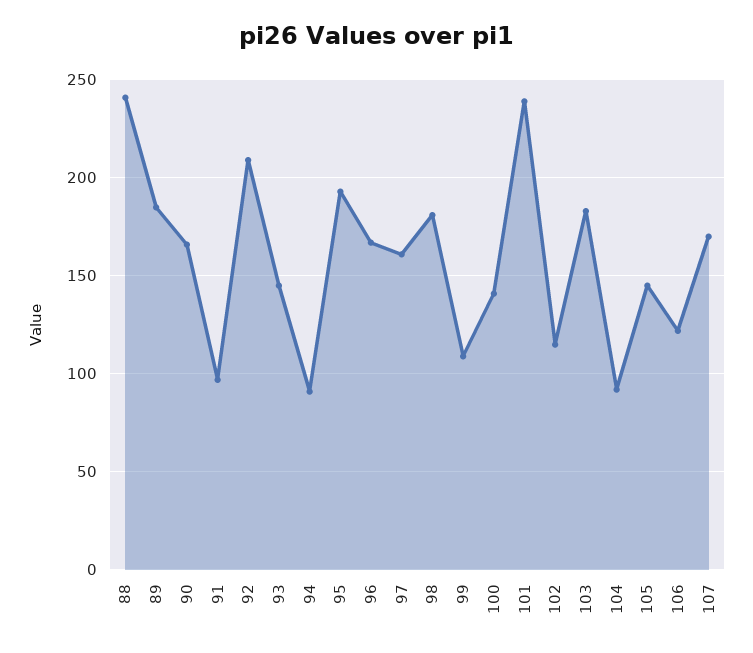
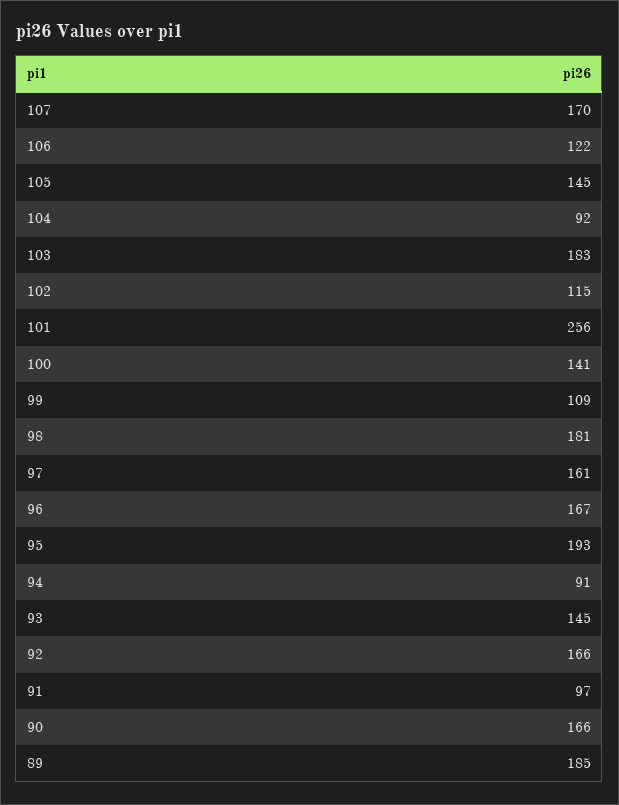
88: 240 -> none
92: 210 -> 166
101: 240 -> 256

